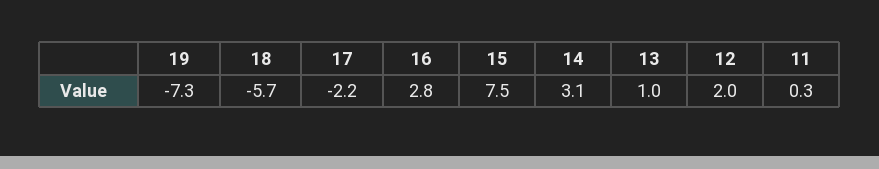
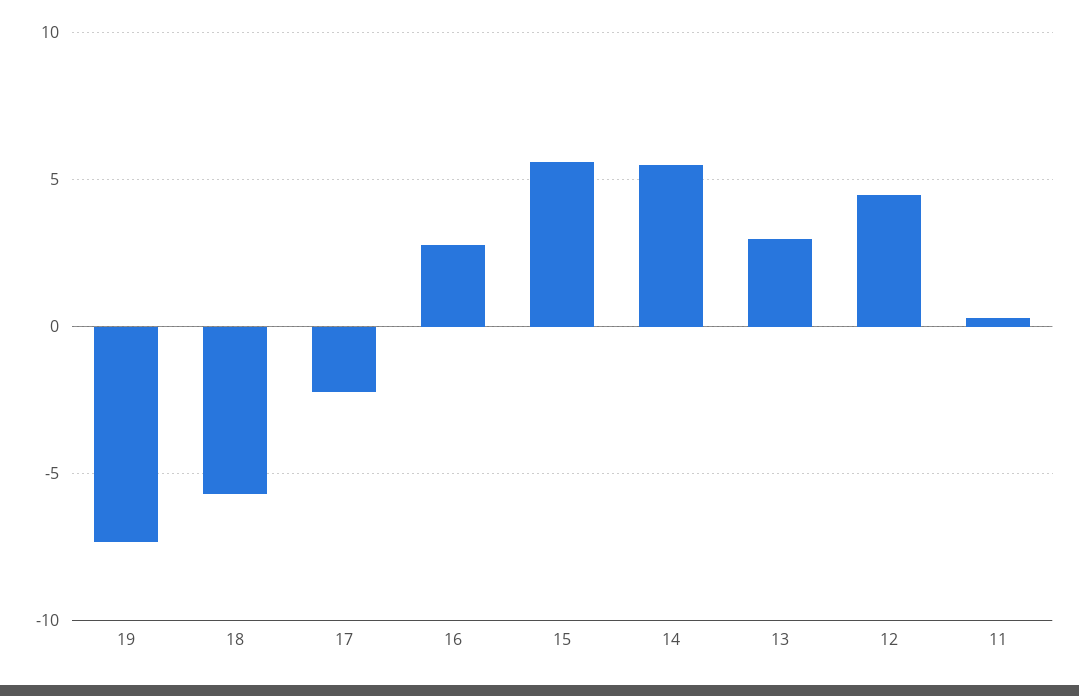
15: 7.5 -> 5.5
14: 3.1 -> 5.5
13: 1 -> 3
12: 2 -> 4.5

